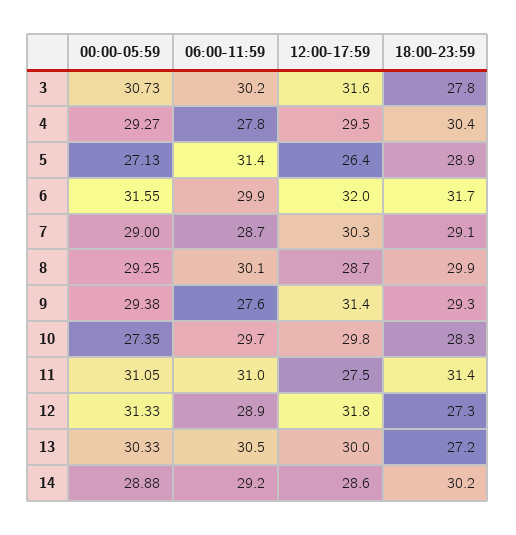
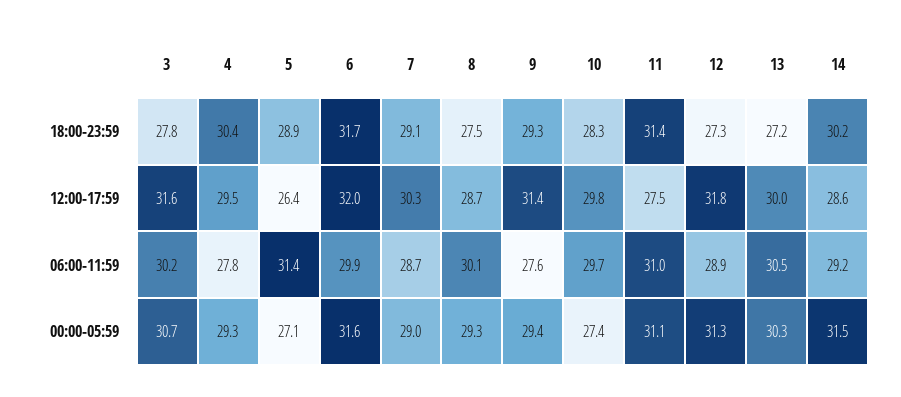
18:00-23:59, 8: 29.9 -> 27.5
00:00-05:59, 14: 28.88 -> 31.5

